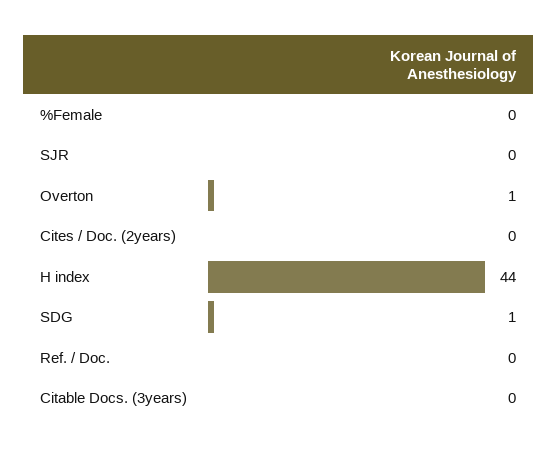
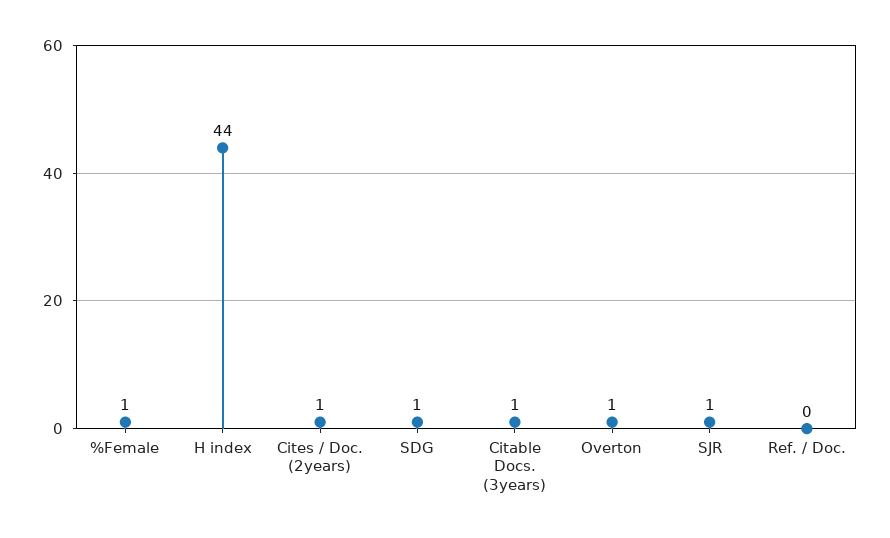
%Female: 0 -> 1
SJR: 0 -> 1
Cites / Doc. (2years): 0 -> 1
Citable Docs. (3years): 0 -> 1

